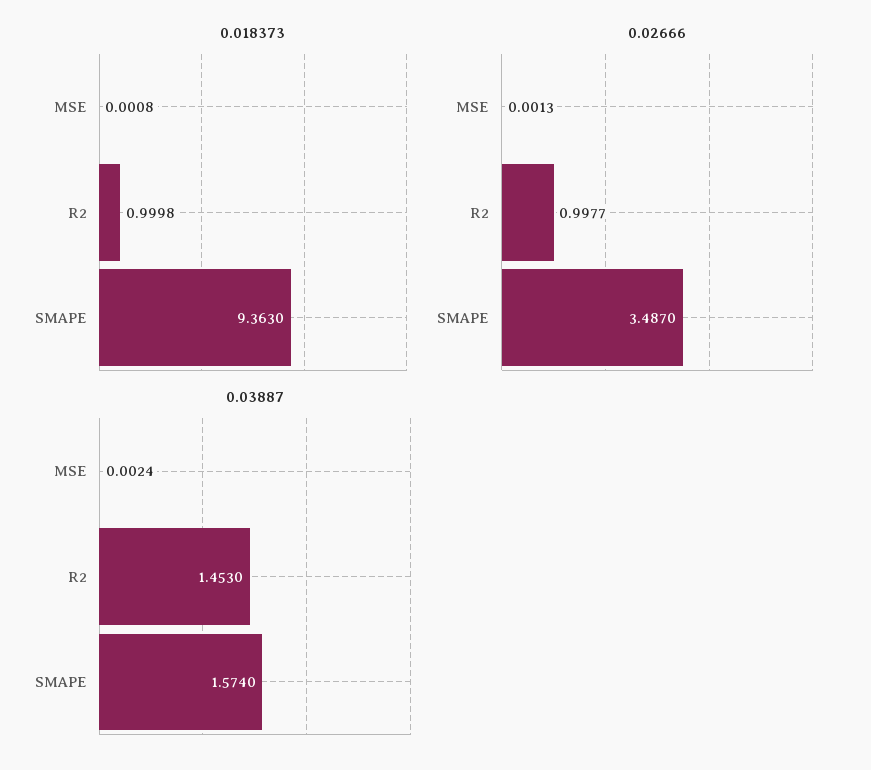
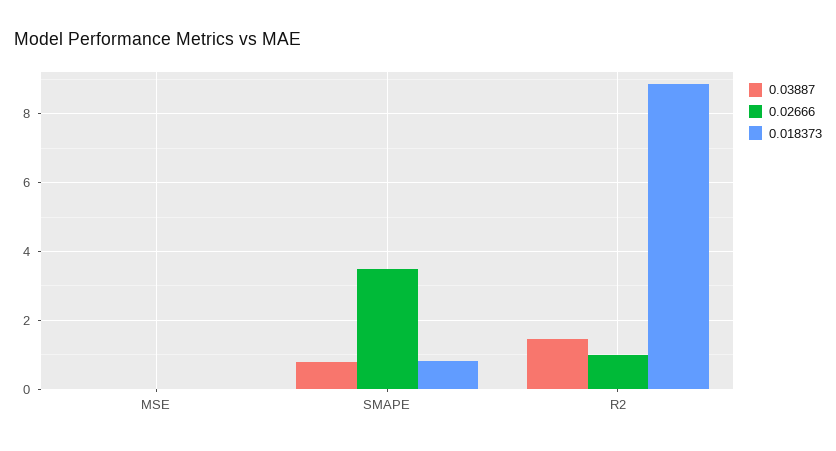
0.018373, R2: 0.9998 -> 8.8
0.018373, SMAPE: 9.363 -> 0.8
0.03887, SMAPE: 1.574 -> 0.8

